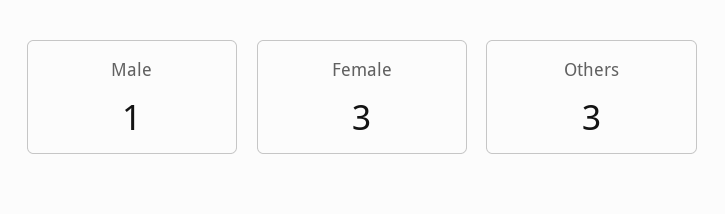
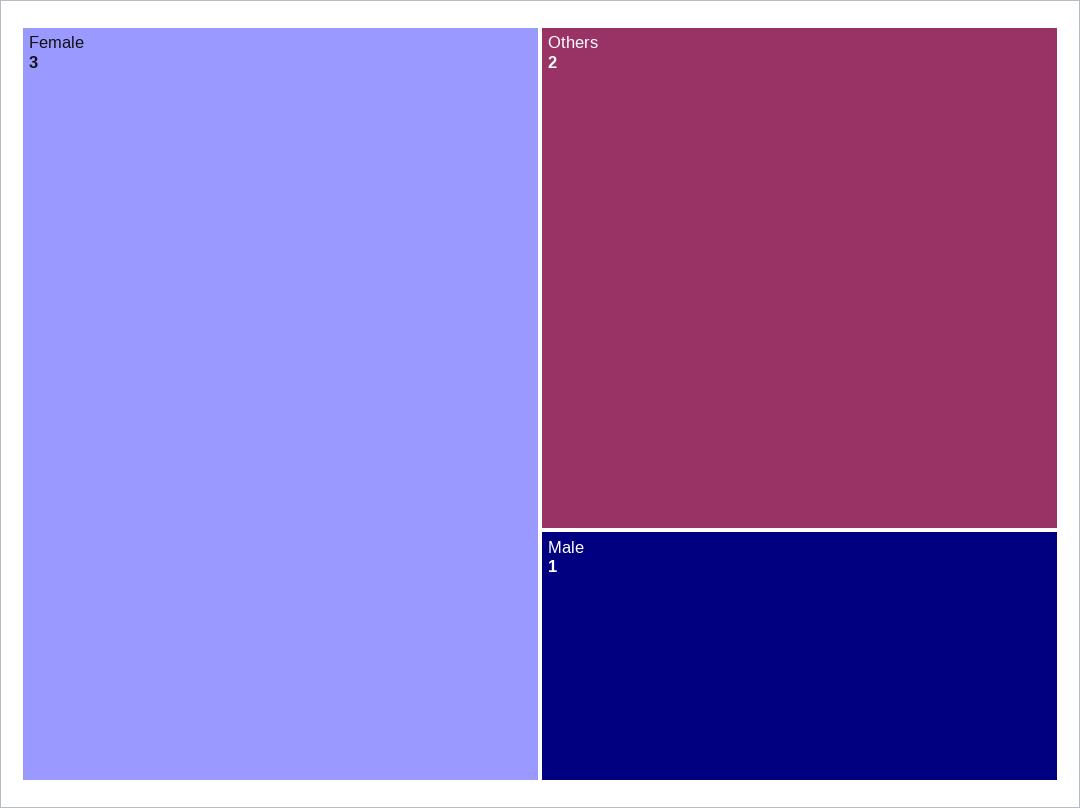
Others: 3 -> 2

